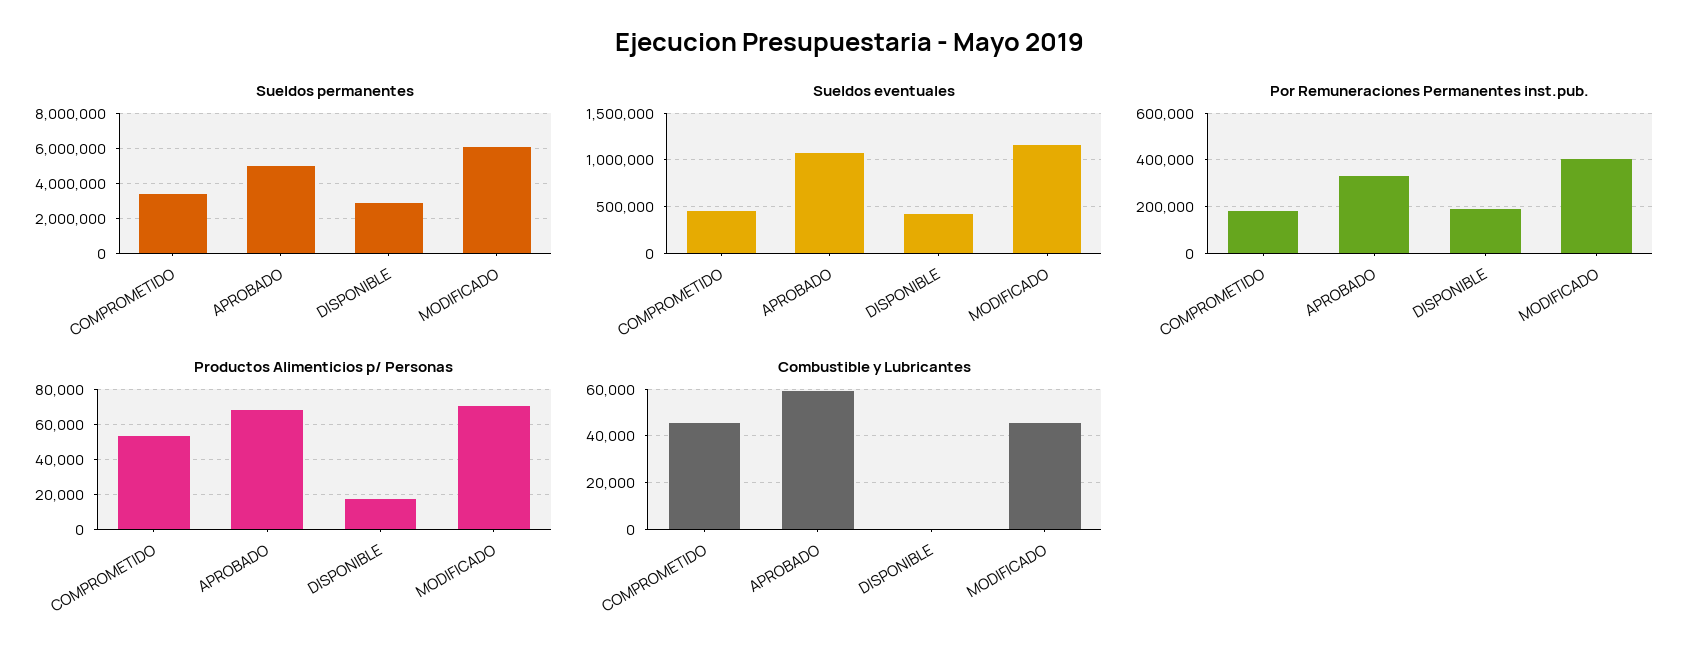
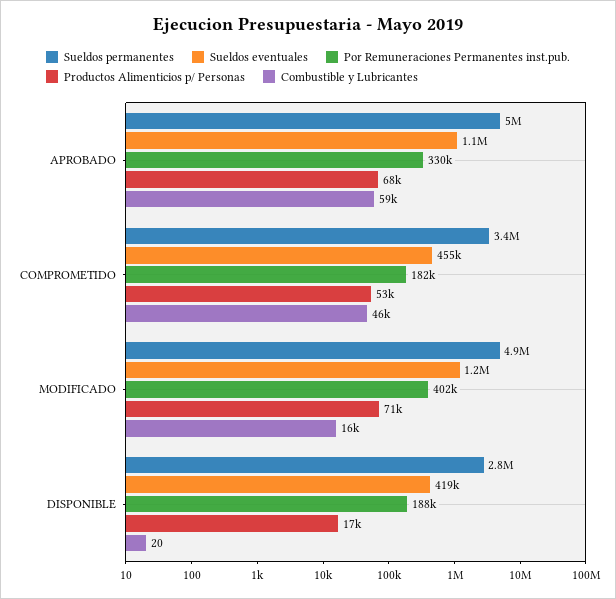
Sueldos permanentes, MODIFICADO: 6000000 -> 4900000
Combustible y Lubricantes, MODIFICADO: 45000 -> 16000

